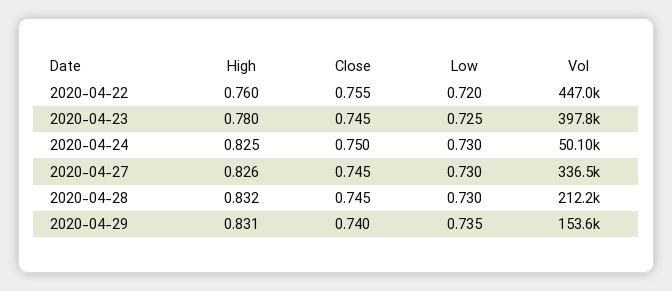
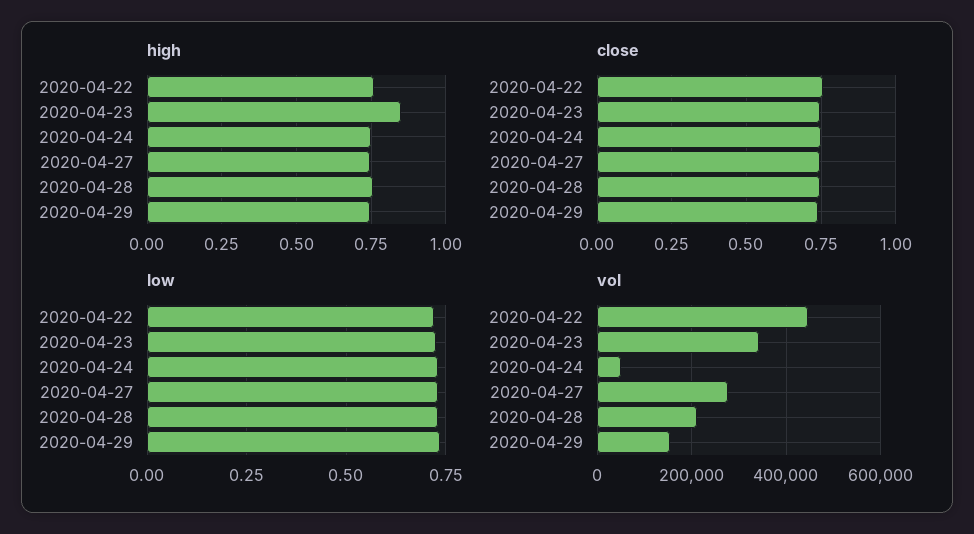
High, 2020-04-23: 0.78 -> 0.85
Vol, 2020-04-23: 397800 -> 340000
High, 2020-04-24: 0.825 -> 0.75
High, 2020-04-27: 0.826 -> 0.75
Vol, 2020-04-27: 336500 -> 280000
High, 2020-04-28: 0.832 -> 0.75
High, 2020-04-29: 0.831 -> 0.75

